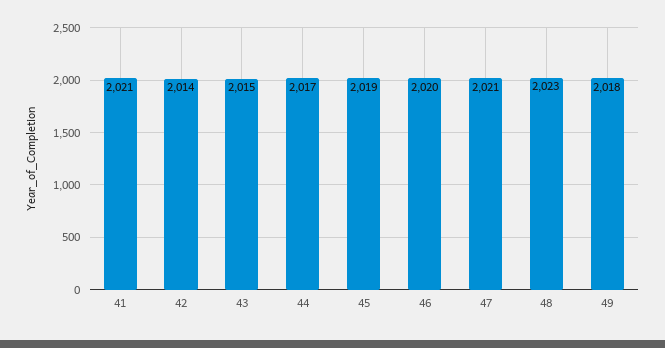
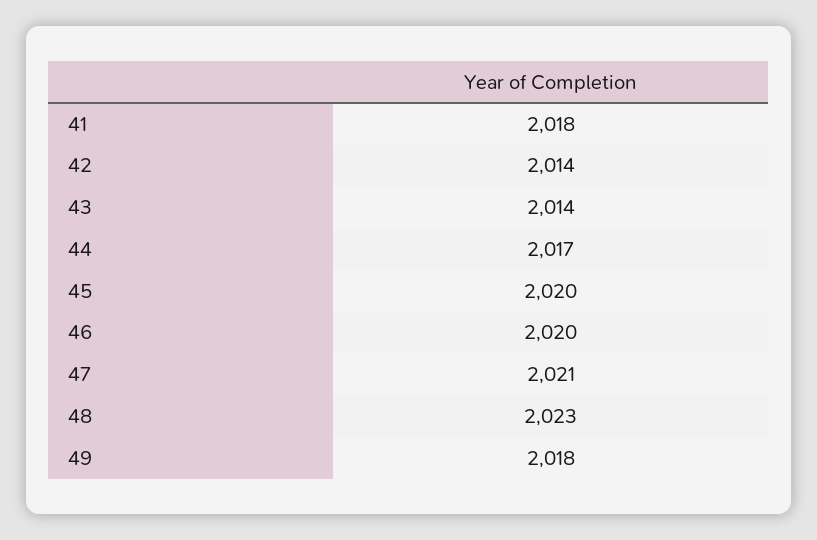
41: 2021 -> 2018
43: 2015 -> 2014
45: 2019 -> 2020

